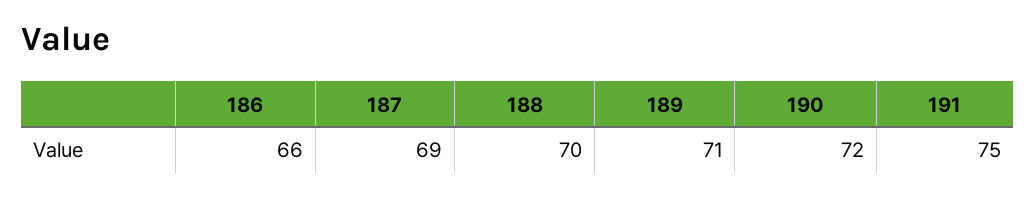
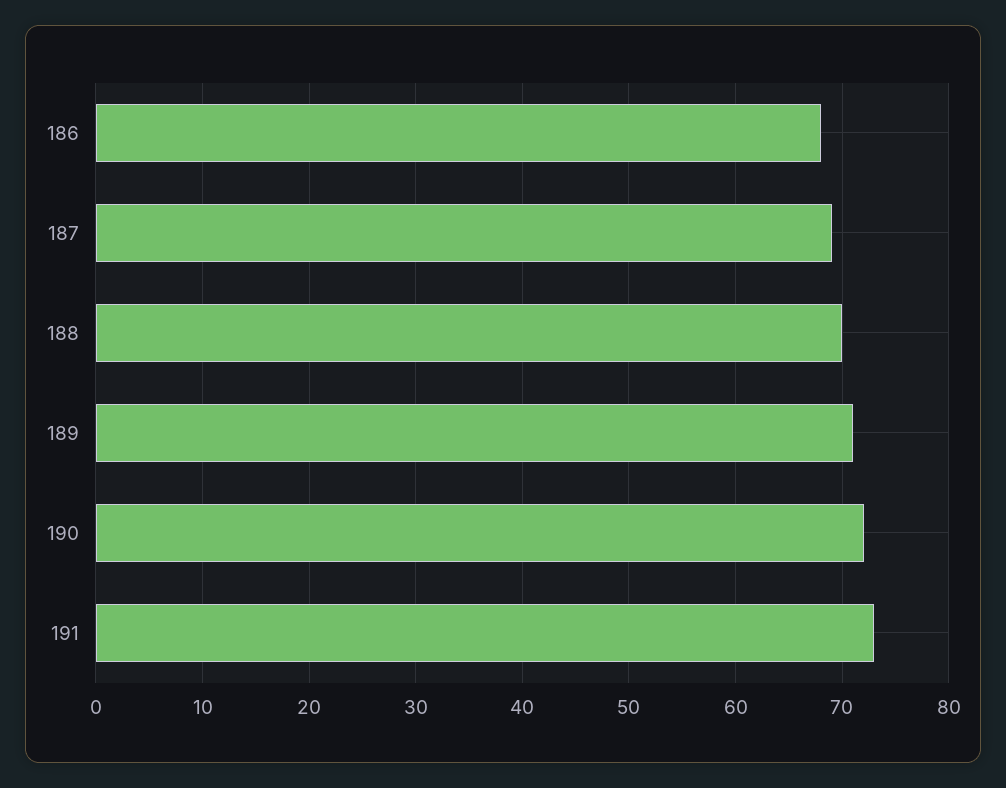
186: 66 -> 68
191: 75 -> 73

